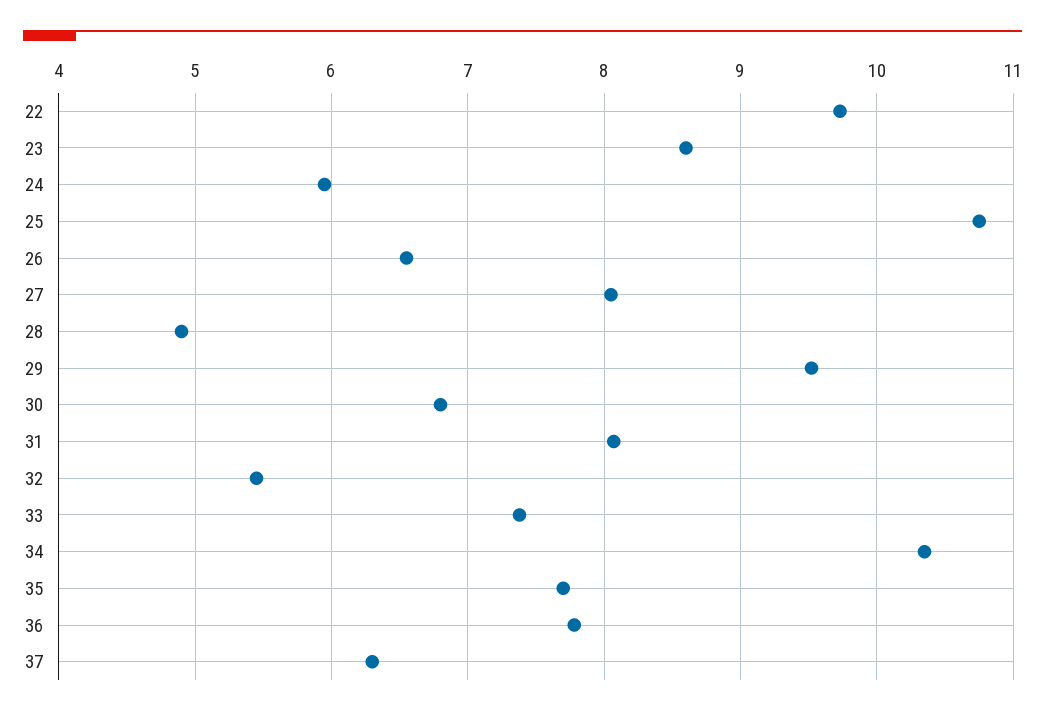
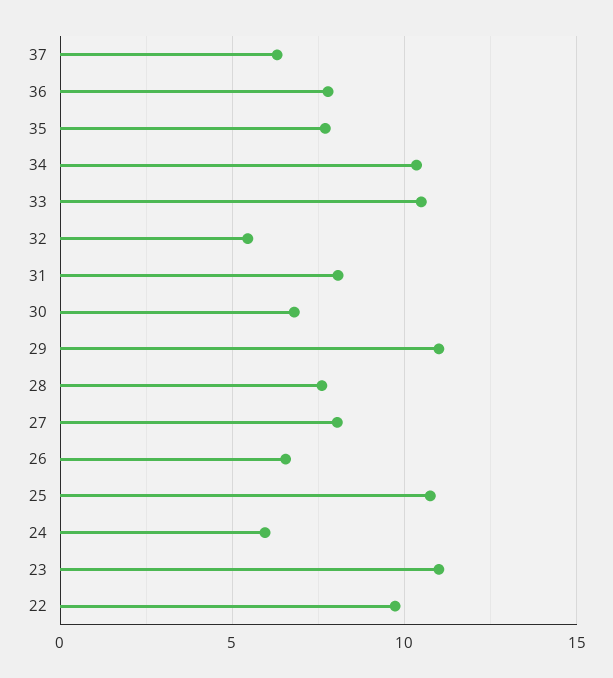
23: 8.6 -> 11
28: 4.9 -> 7.5
29: 9.5 -> 11
33: 7.4 -> 10.5

